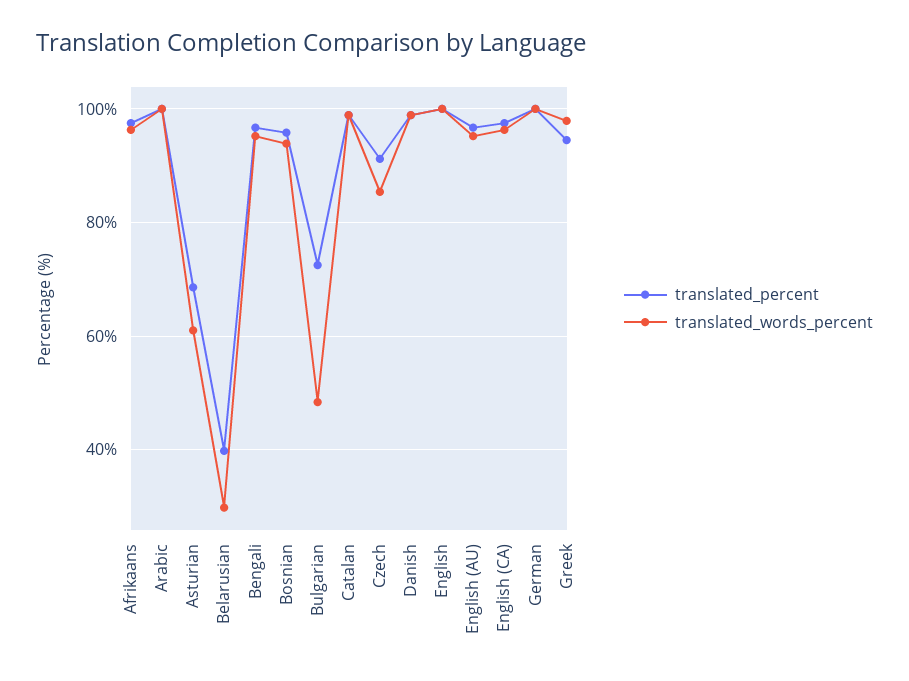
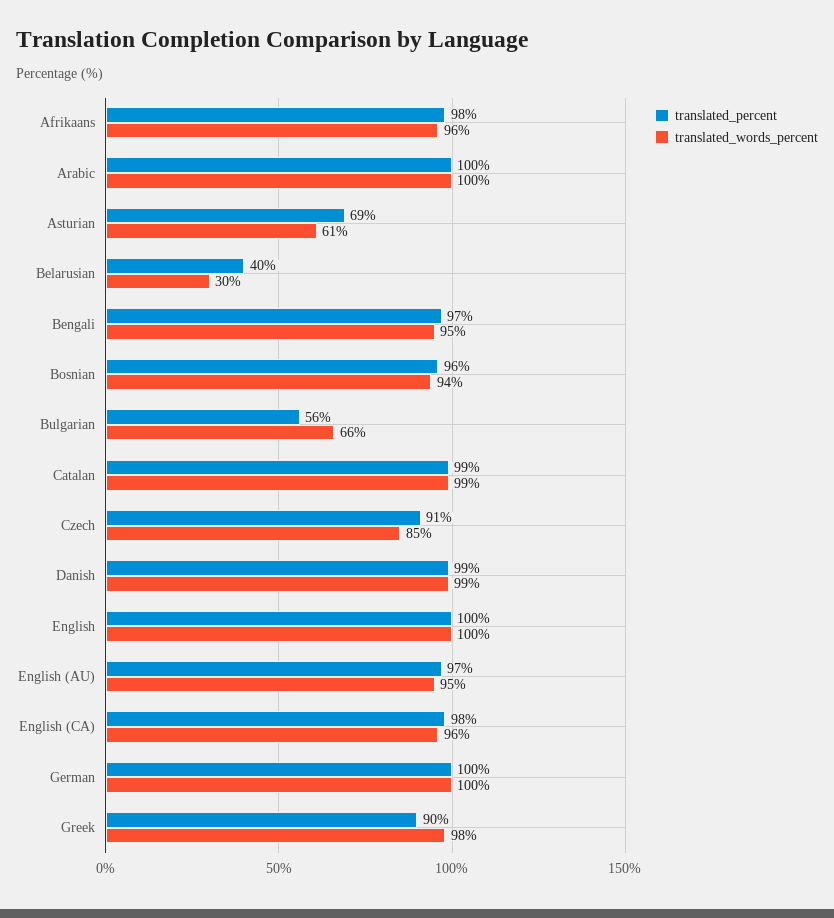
translated_percent, Bulgarian: 72 -> 56
translated_words_percent, Bulgarian: 48 -> 66
translated_percent, Greek: 94 -> 90

